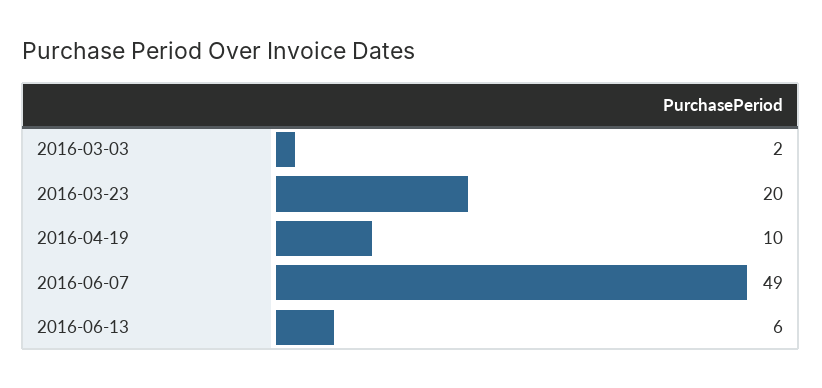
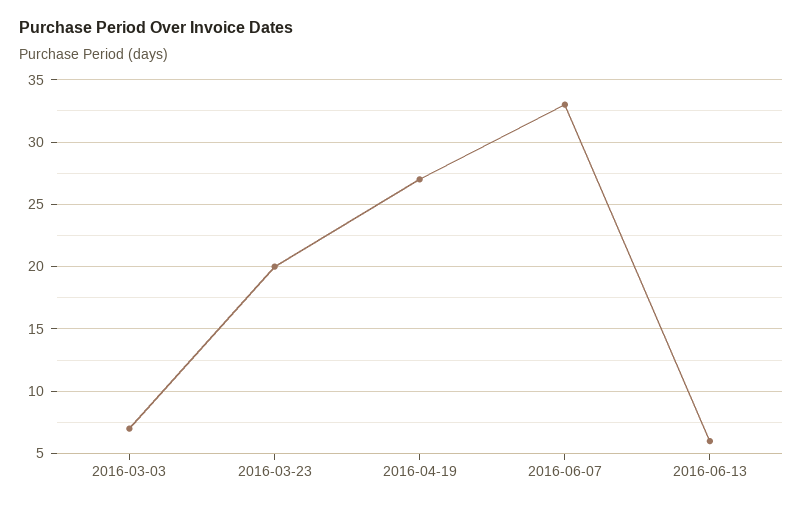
2016-03-03: 2 -> 7
2016-04-19: 10 -> 27
2016-06-07: 49 -> 33

